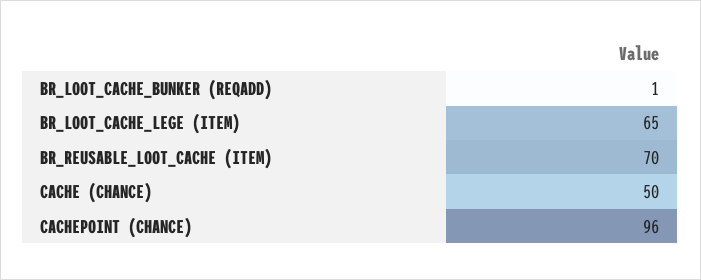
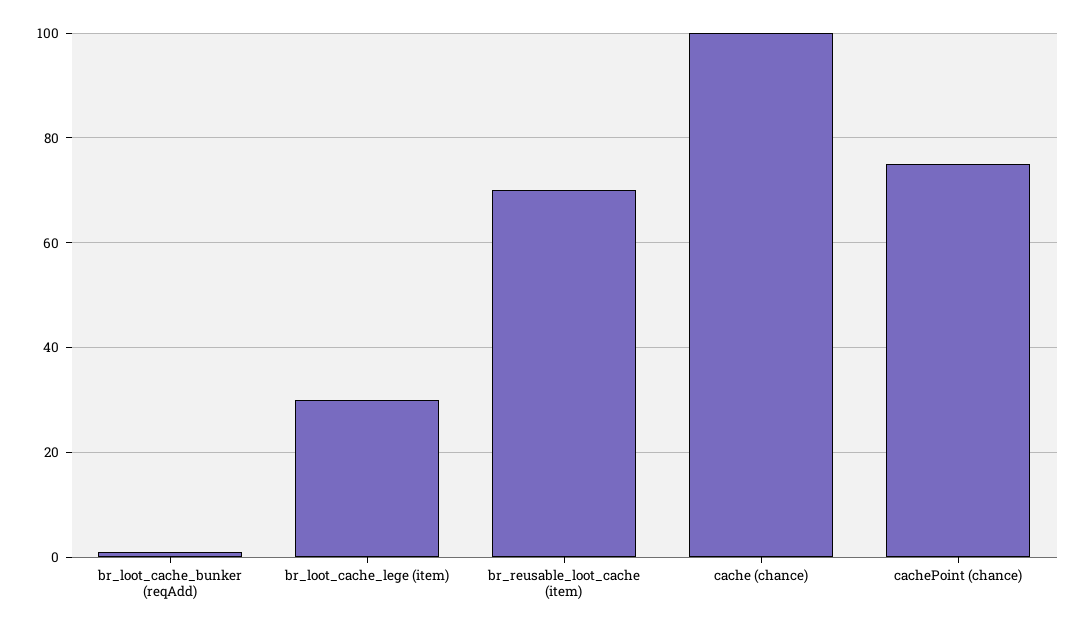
BR_LOOT_CACHE_LEGE (ITEM): 65 -> 30
CACHE (CHANCE): 50 -> 100
CACHEPOINT (CHANCE): 96 -> 75

